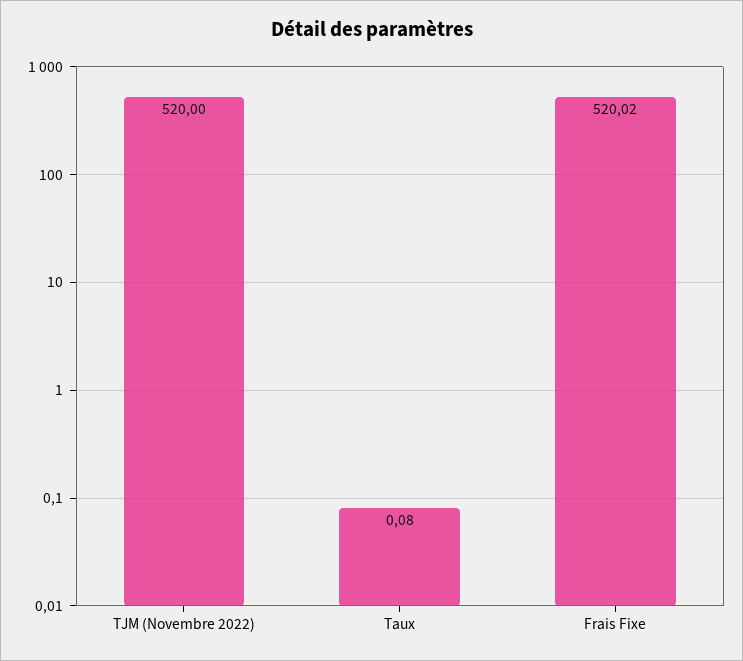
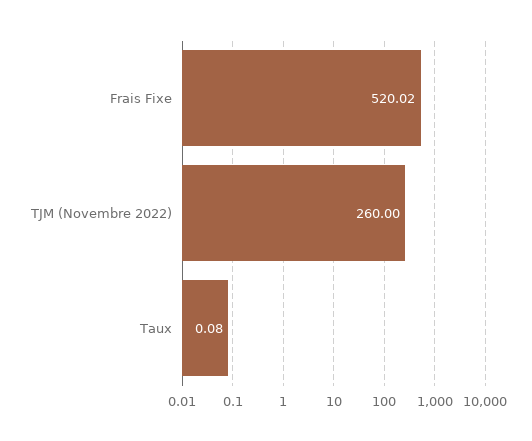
TJM (Novembre 2022): 520 -> 260

